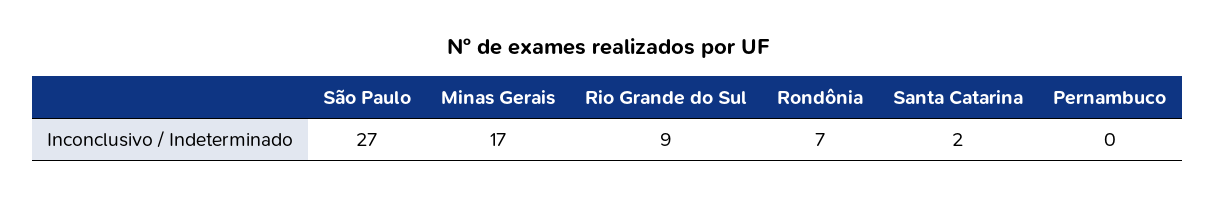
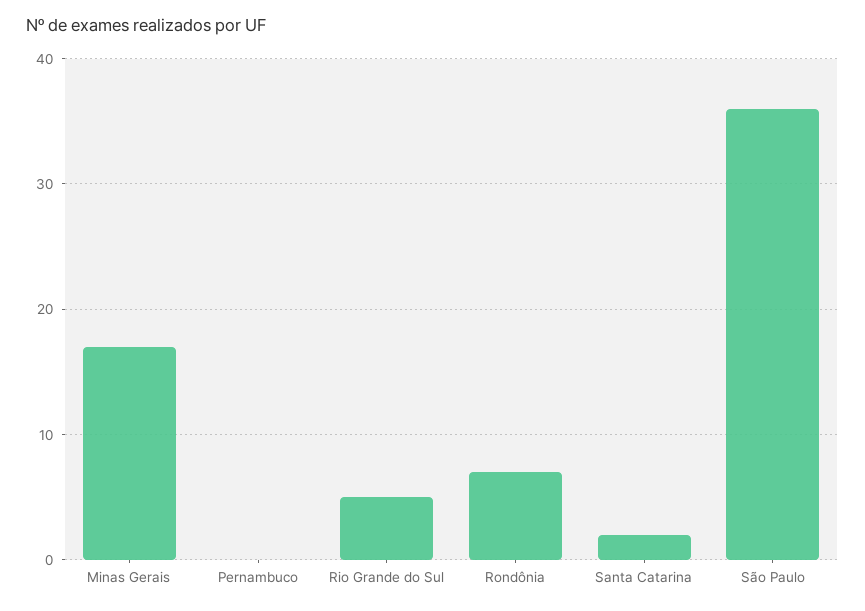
São Paulo: 27 -> 36
Rio Grande do Sul: 9 -> 5

